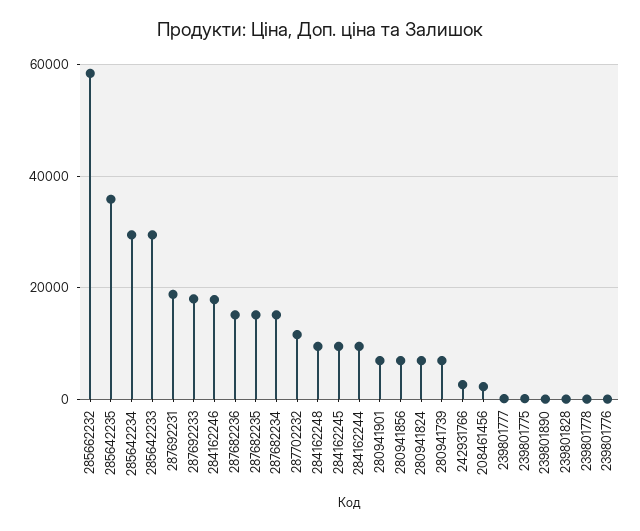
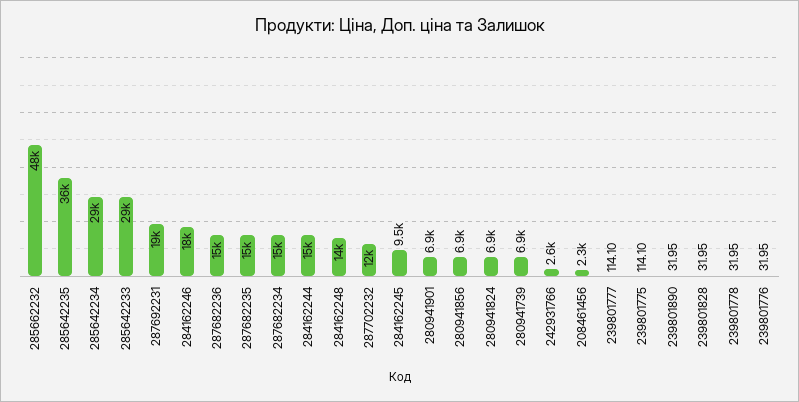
285662232: 58000 -> 48000
287692233: 18000 -> none
284162248: 10000 -> 14000
284162244: 10000 -> 15000

